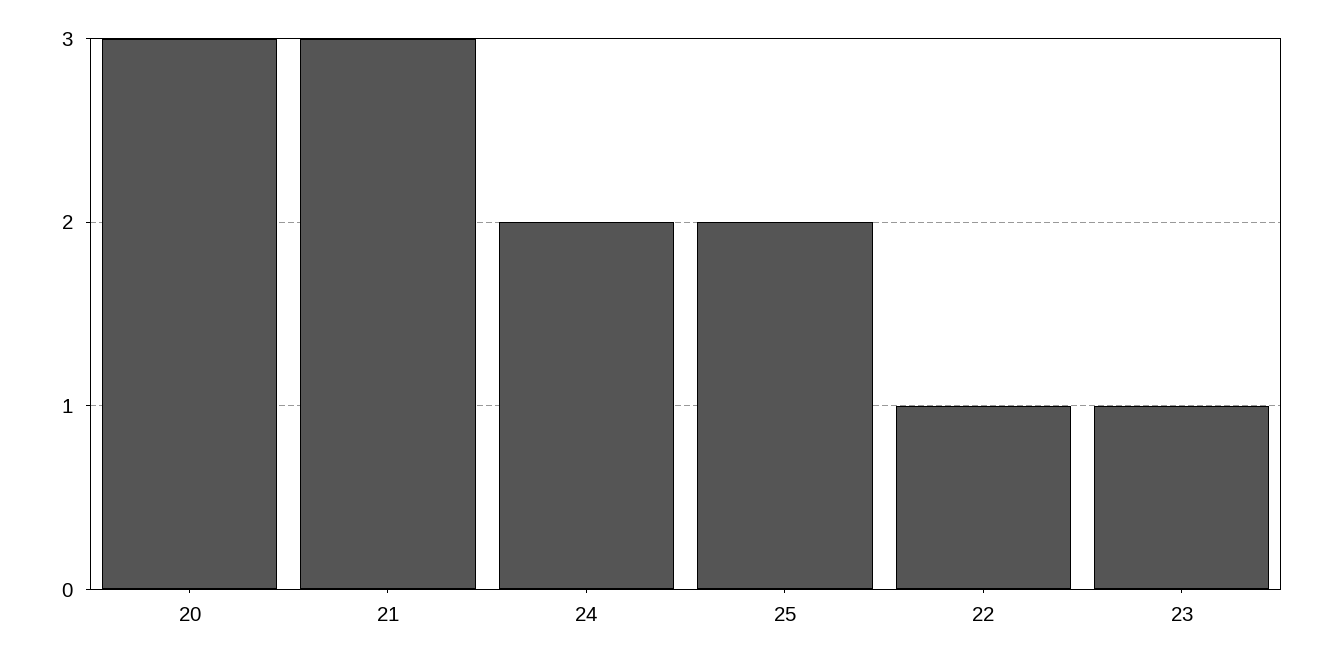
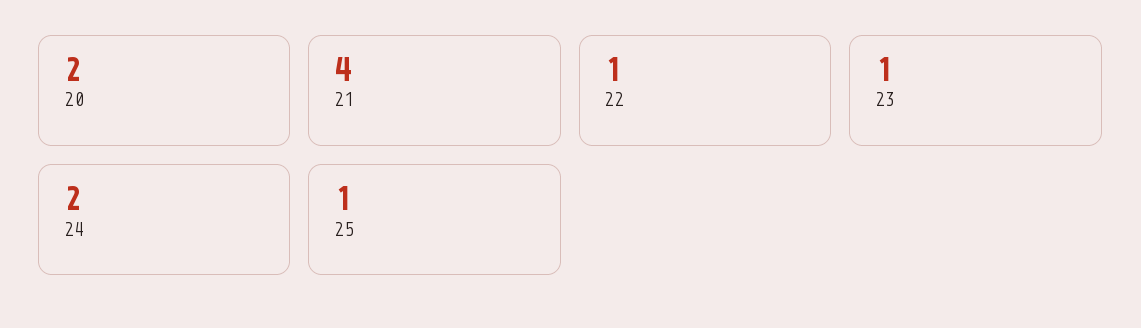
20: 3 -> 2
21: 3 -> 4
25: 2 -> 1

